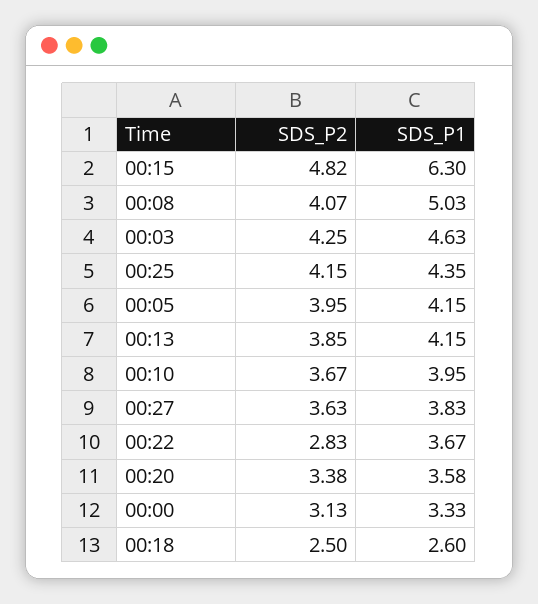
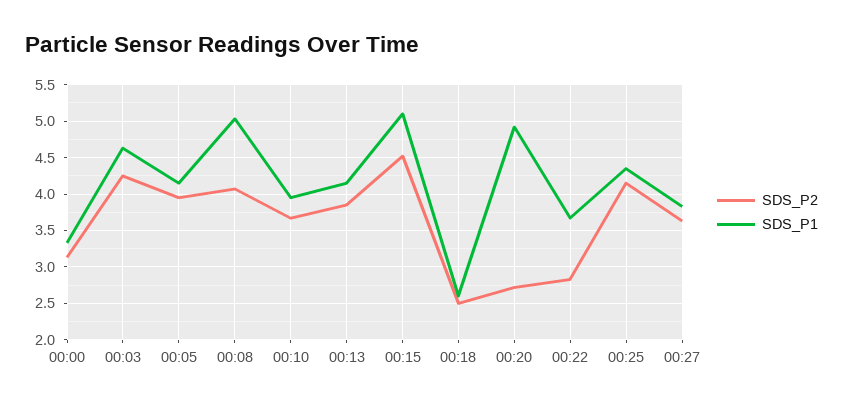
SDS_P2, 00:15: 4.82 -> 4.5
SDS_P1, 00:15: 6.3 -> 5.1
SDS_P2, 00:20: 3.38 -> 2.7
SDS_P1, 00:20: 3.58 -> 4.9

